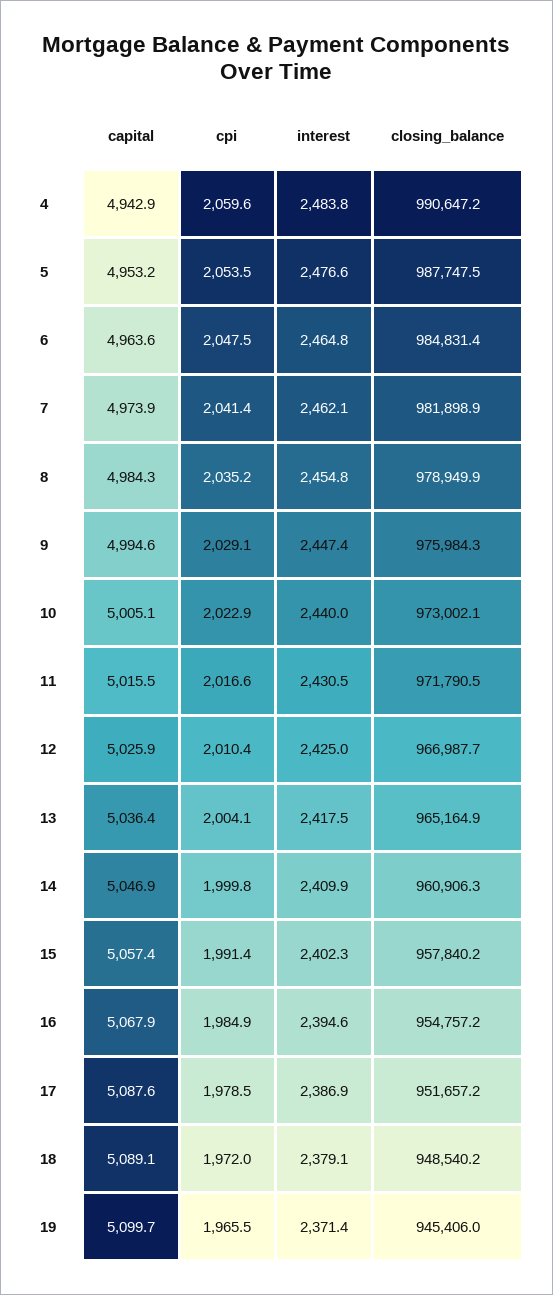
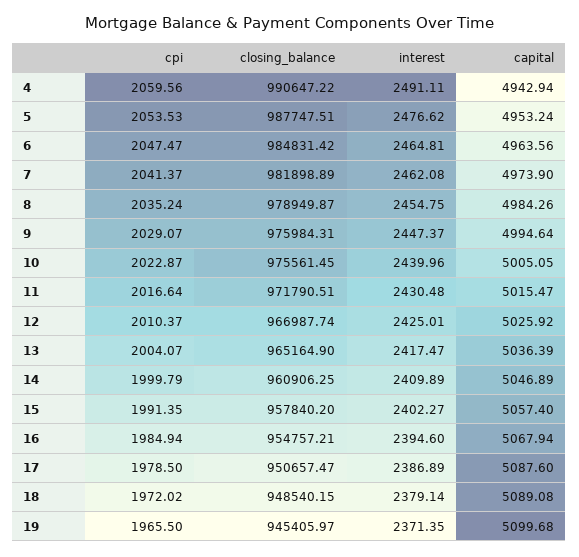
interest, 4: 2483.8 -> 2491.11
closing_balance, 10: 973002.1 -> 975561.45
closing_balance, 17: 951657.2 -> 950657.47

